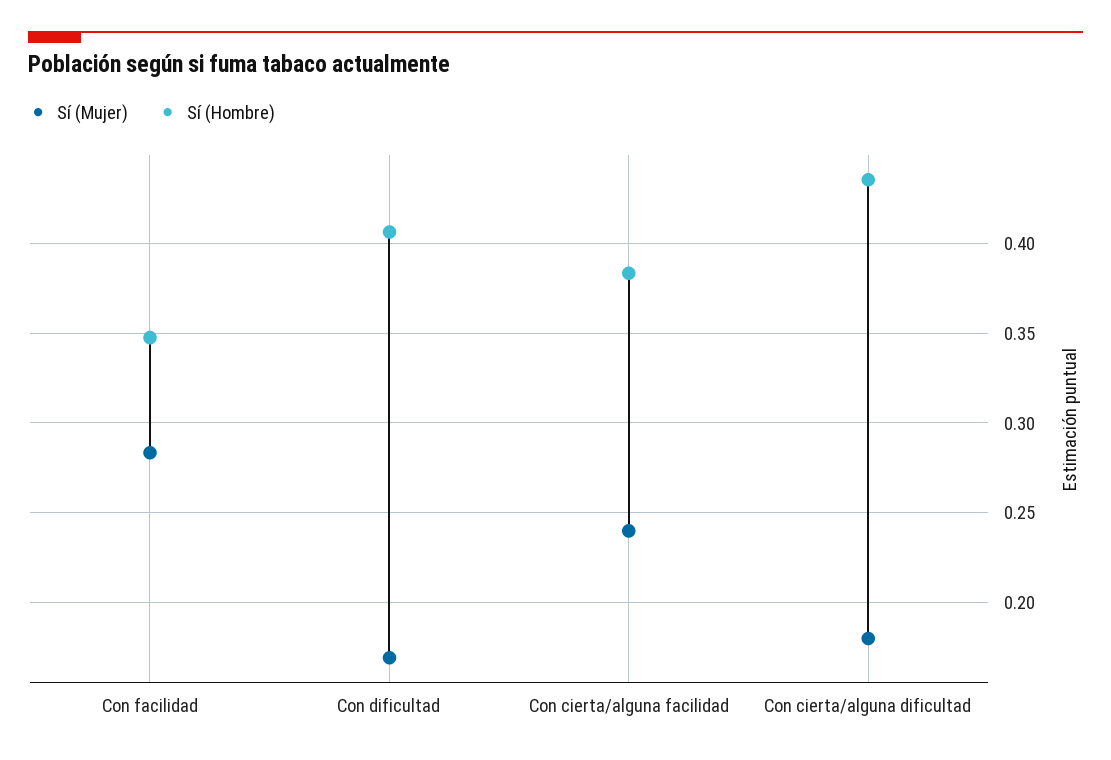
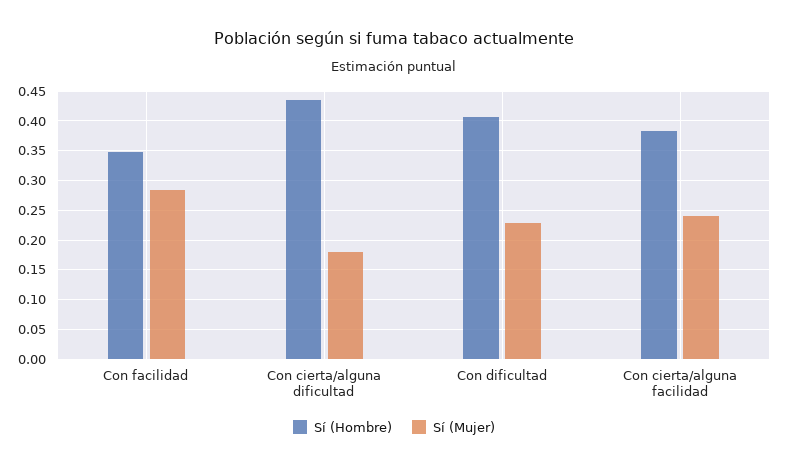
Sí (Mujer), Con dificultad: 0.17 -> 0.225

